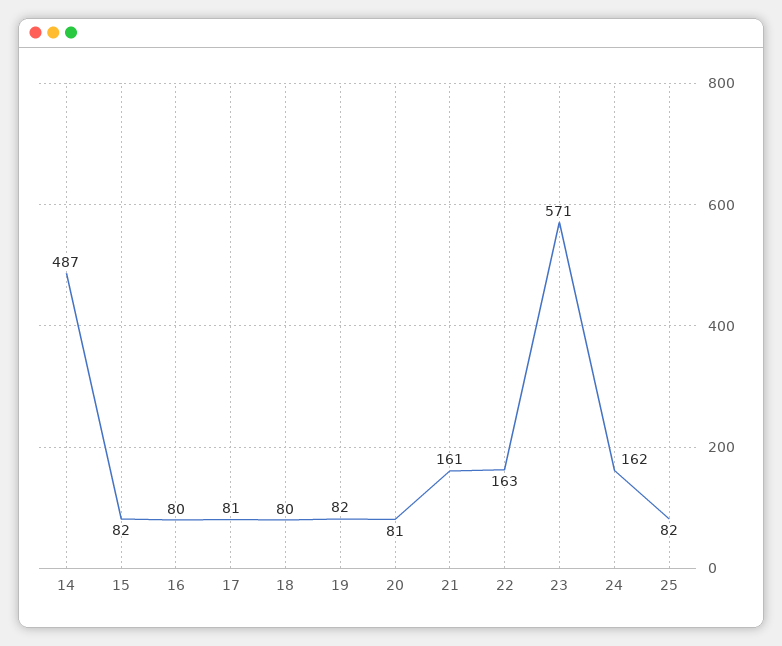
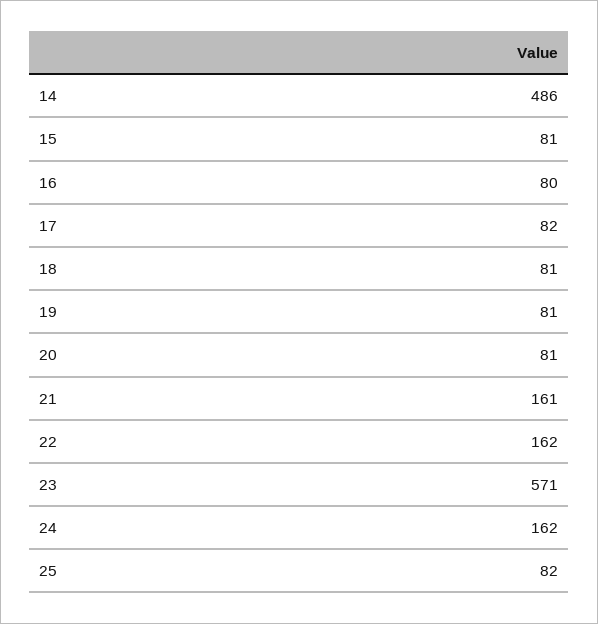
14: 487 -> 486
15: 82 -> 81
17: 81 -> 82
18: 80 -> 81
19: 82 -> 81
22: 163 -> 162

